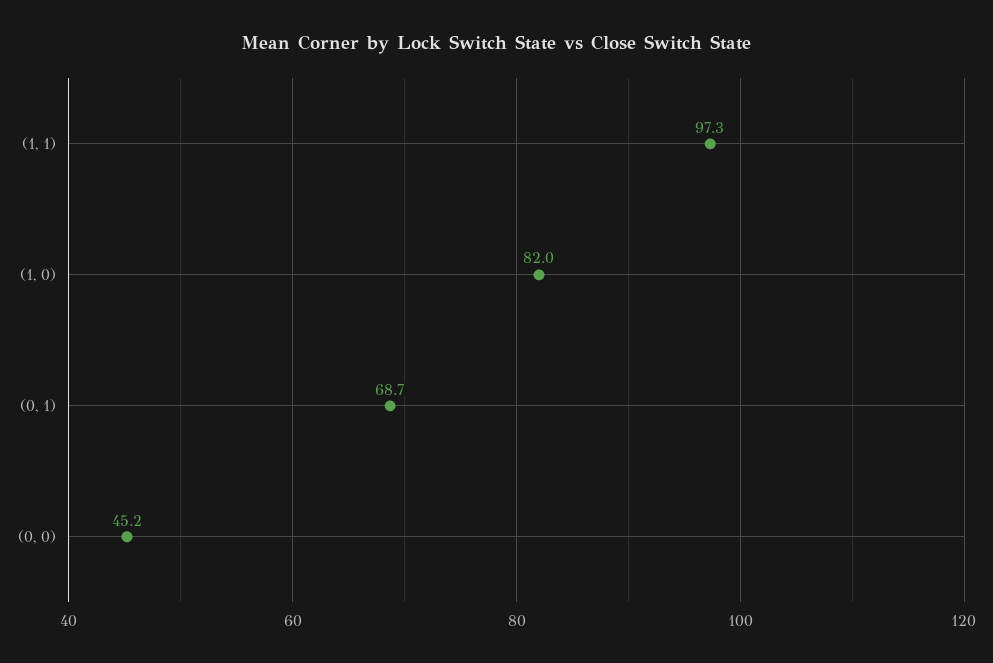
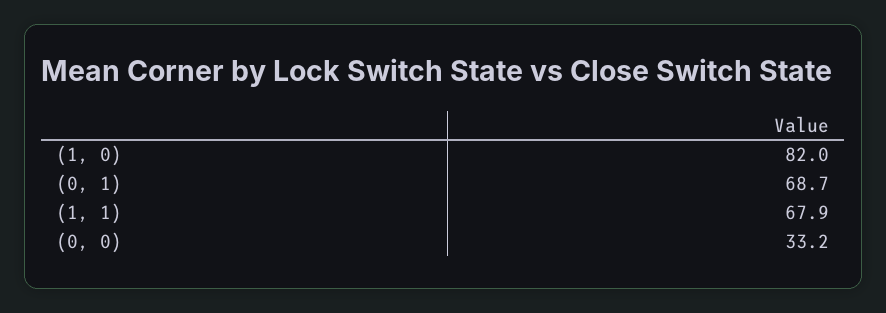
(1, 1): 97.3 -> 67.9
(0, 0): 45.2 -> 33.2

